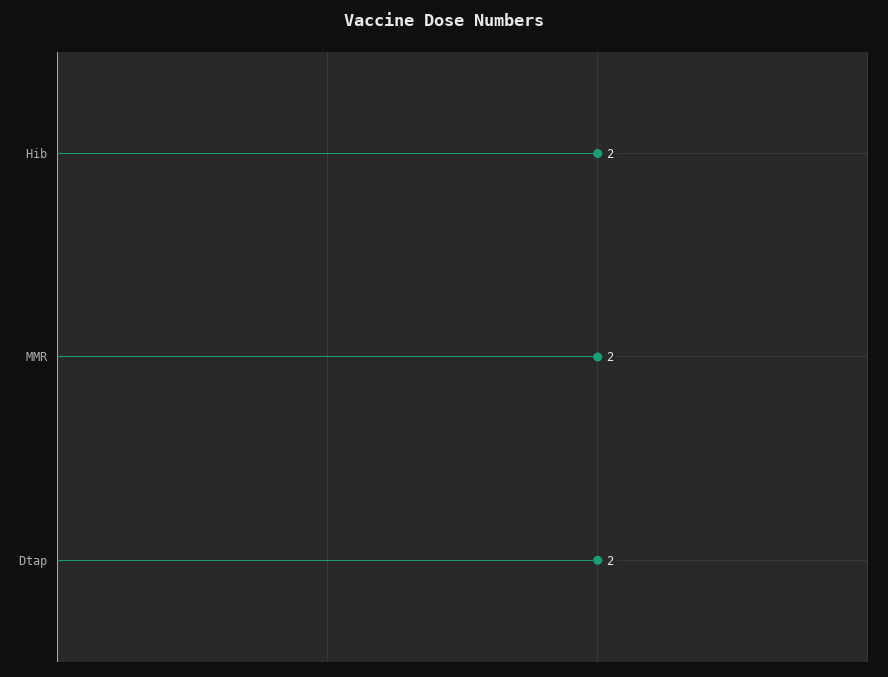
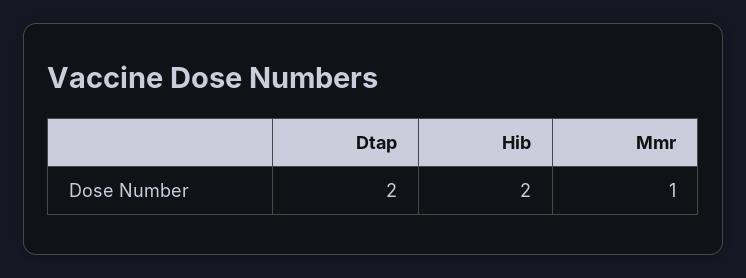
MMR: 2 -> 1

